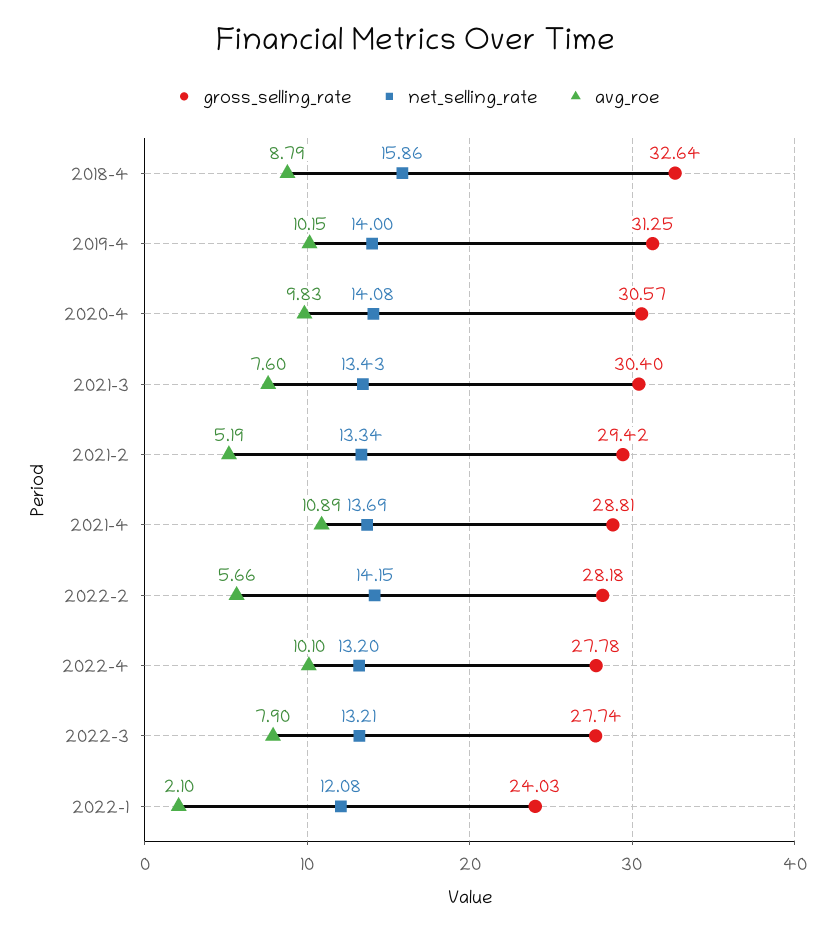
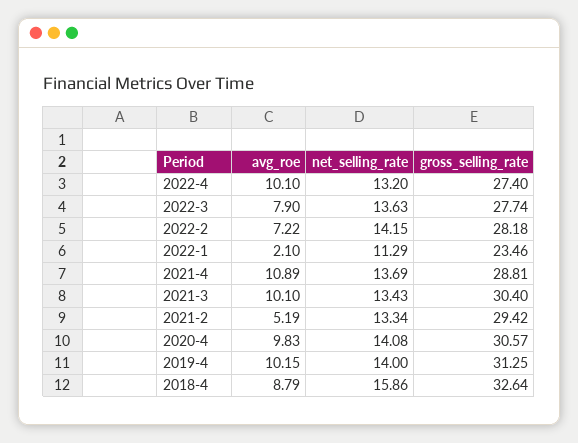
avg_roe, 2021-3: 7.6 -> 10.1
avg_roe, 2022-2: 5.66 -> 7.22
gross_selling_rate, 2022-4: 27.78 -> 27.4
net_selling_rate, 2022-3: 13.21 -> 13.63
gross_selling_rate, 2022-1: 24.03 -> 23.46
net_selling_rate, 2022-1: 12.08 -> 11.29

